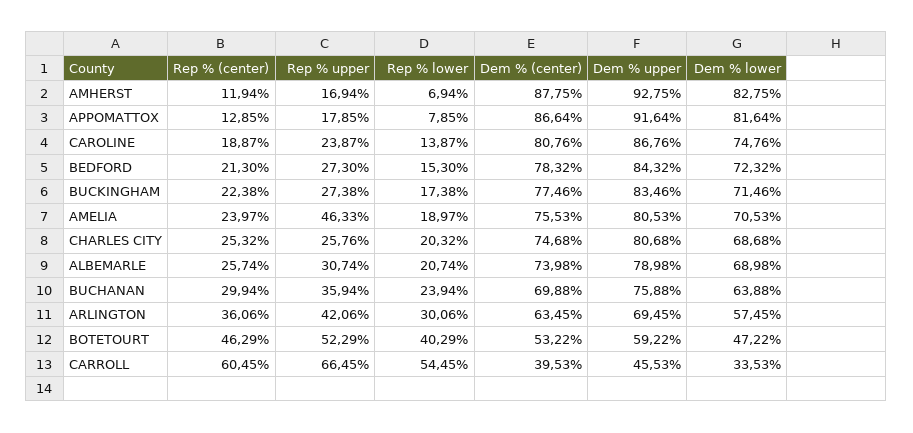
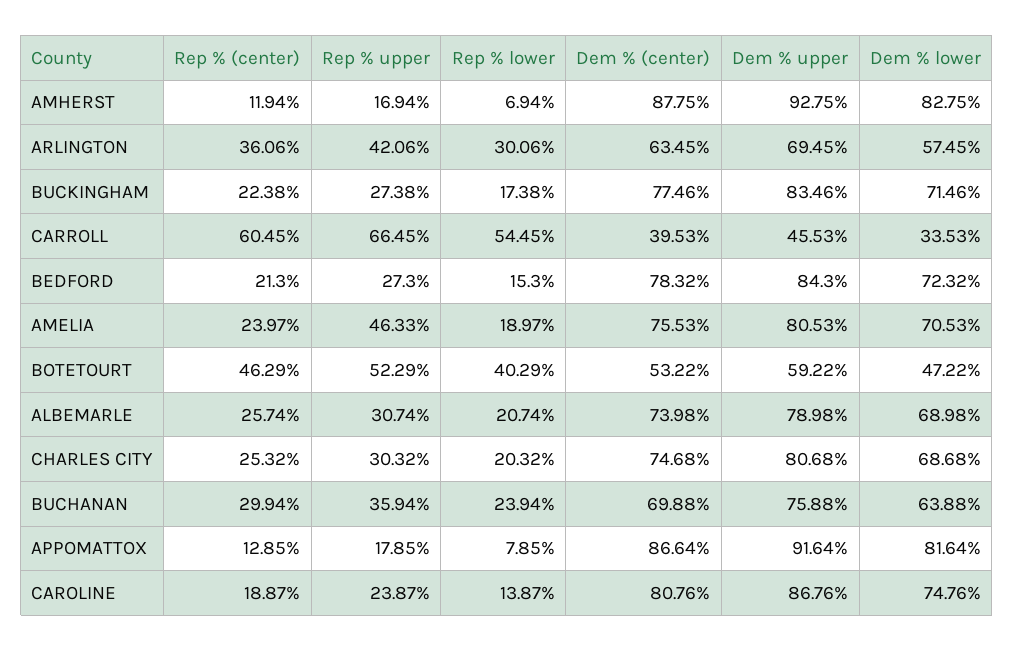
Dem % upper, BEDFORD: 84.32 -> 84.3
Rep % upper, CHARLES CITY: 25.76 -> 30.32

